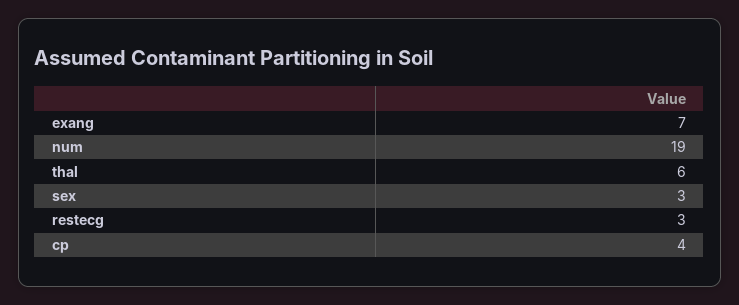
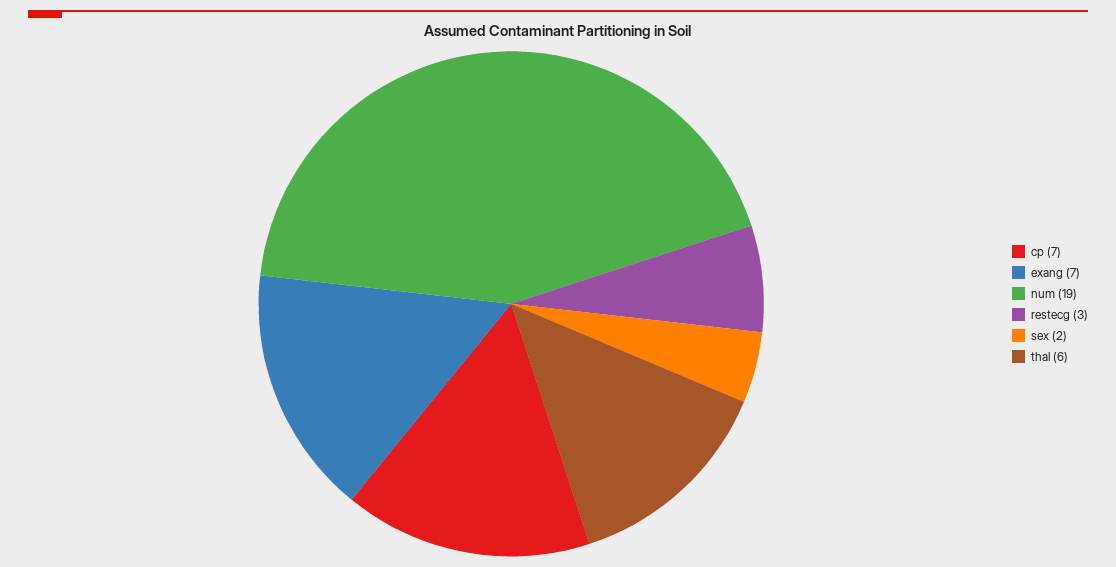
sex: 3 -> 2
cp: 4 -> 7

